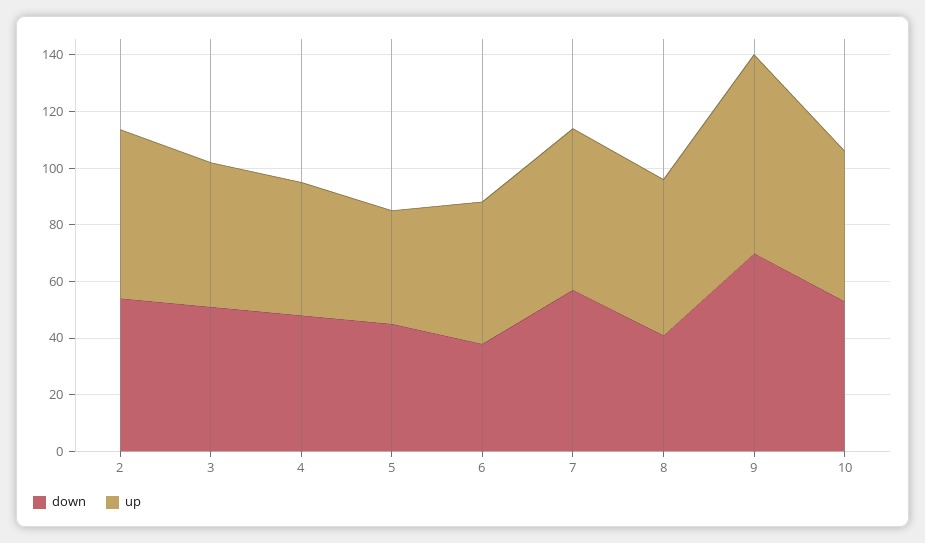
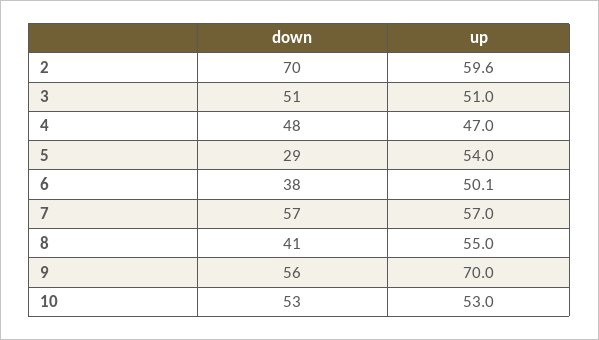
down, 2: 55 -> 70
down, 5: 45 -> 29
up, 5: 40 -> 54
down, 9: 70 -> 56

